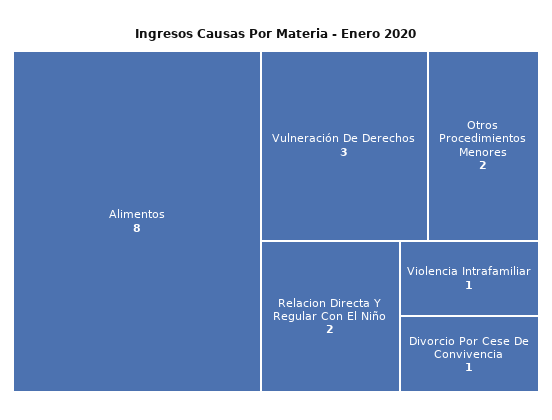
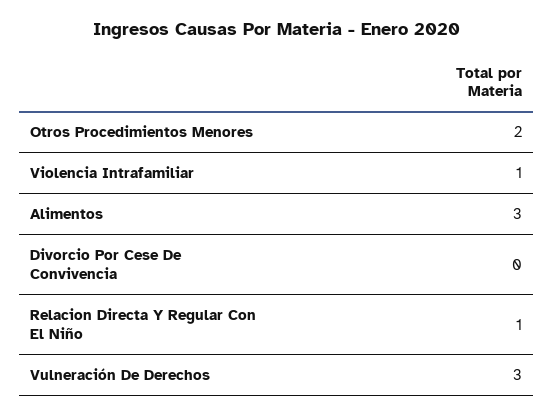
Alimentos: 8 -> 3
Relacion Directa Y Regular Con El Niño: 2 -> 1
Divorcio Por Cese De Convivencia: 1 -> 0

